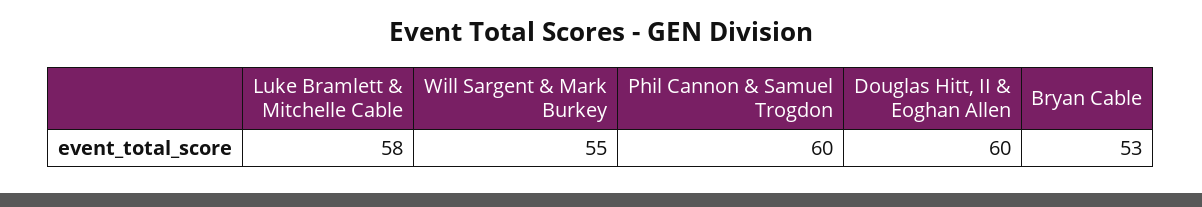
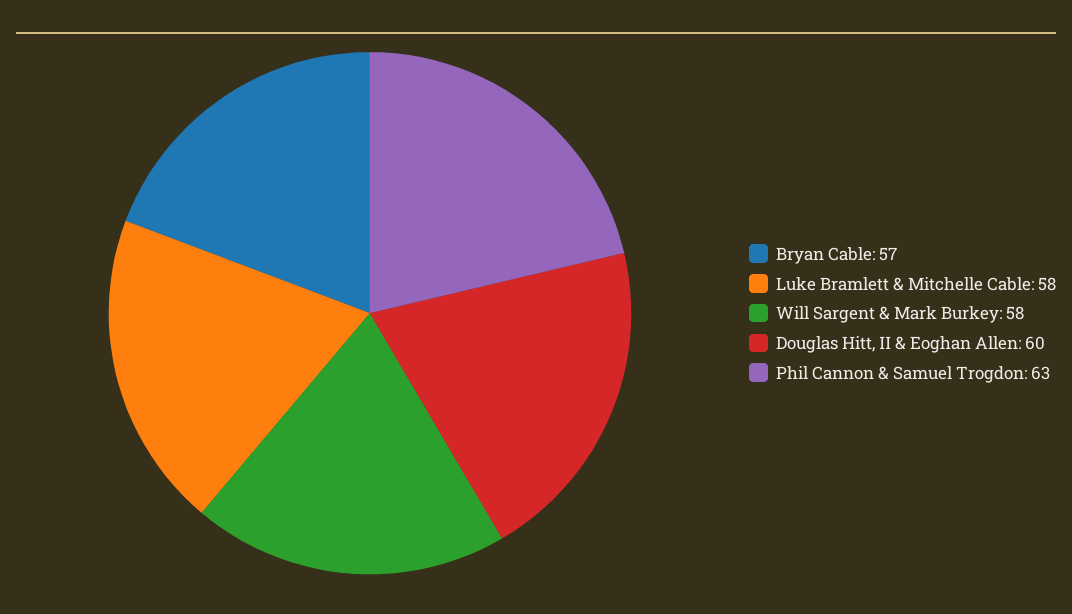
Will Sargent & Mark Burkey: 55 -> 58
Phil Cannon & Samuel Trogdon: 60 -> 63
Bryan Cable: 53 -> 57

